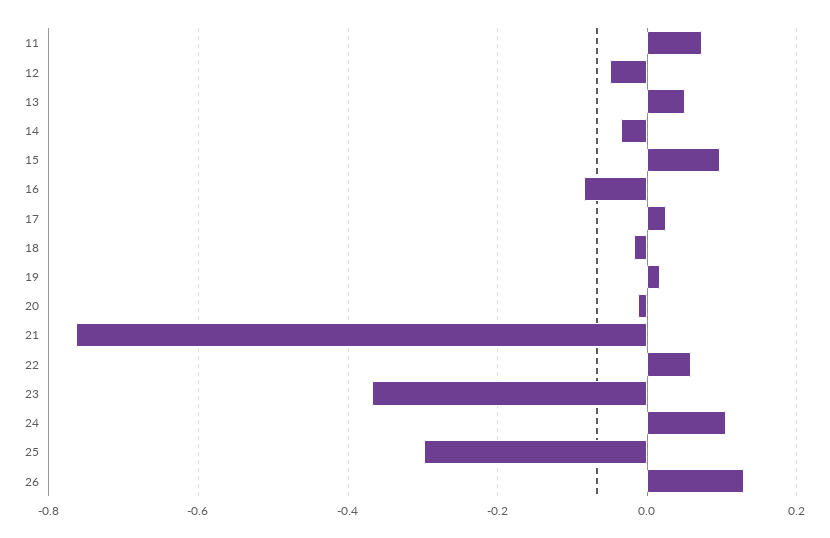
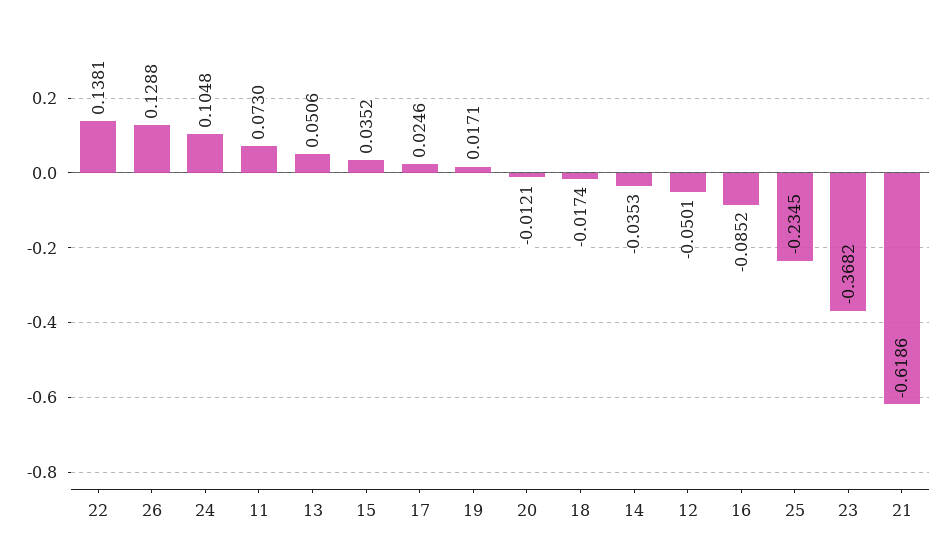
15: 0.1 -> 0.0352
21: -0.76 -> -0.6186
22: 0.06 -> 0.1381
25: -0.3 -> -0.2345

